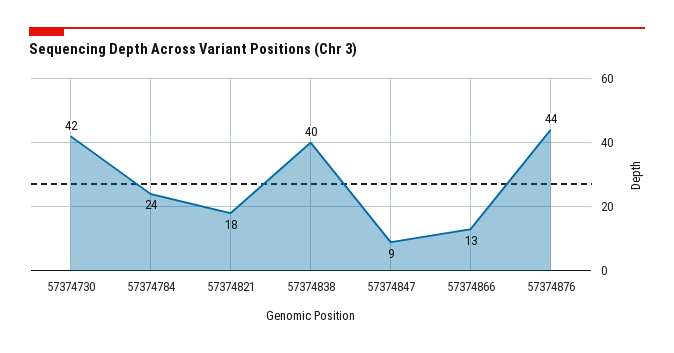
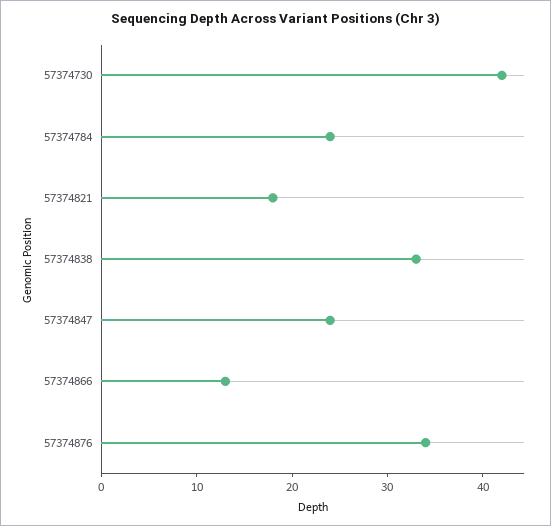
57374838: 40 -> 33
57374847: 9 -> 24
57374876: 44 -> 34

